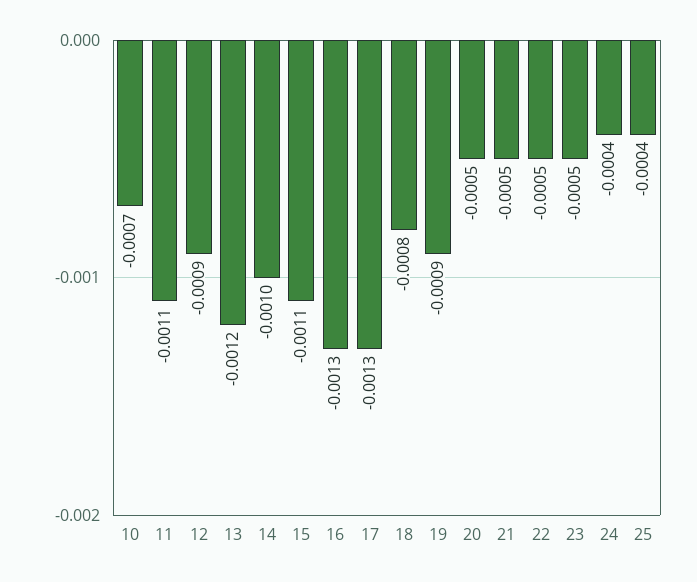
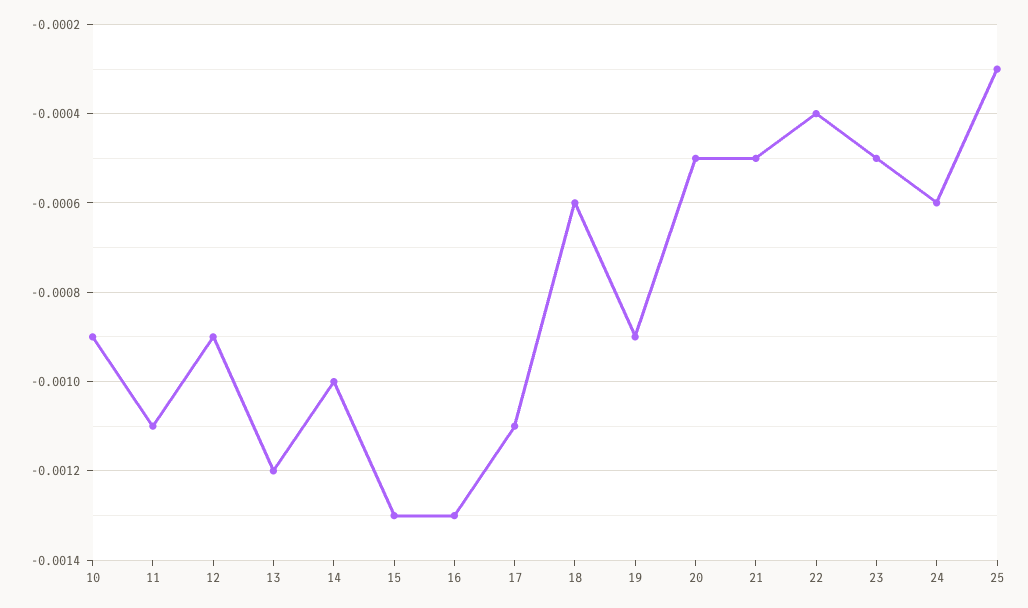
10: -0.0007 -> -0.0009
15: -0.0011 -> -0.0013
17: -0.0013 -> -0.0011
18: -0.0008 -> -0.0006
22: -0.0005 -> -0.0004
24: -0.0004 -> -0.0006
25: -0.0004 -> -0.0003

